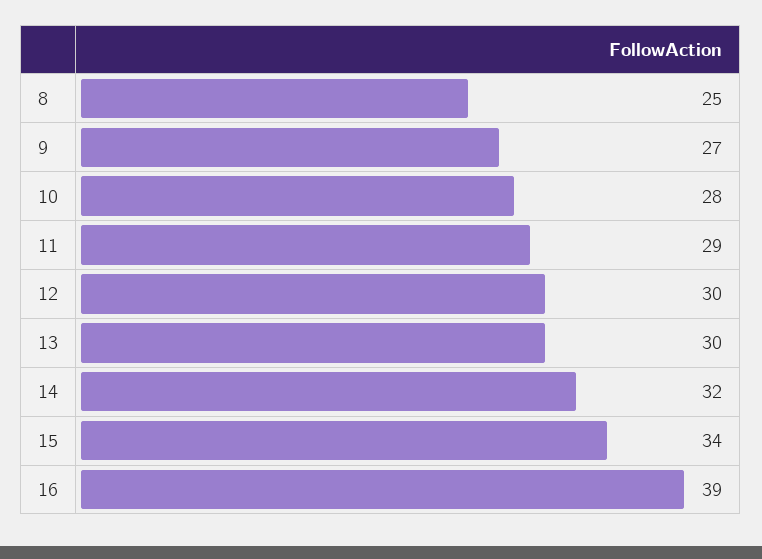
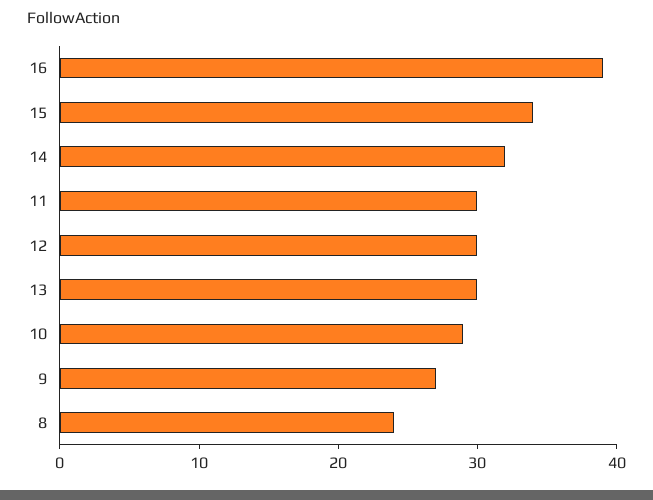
8: 25 -> 24
10: 28 -> 29
11: 29 -> 30

